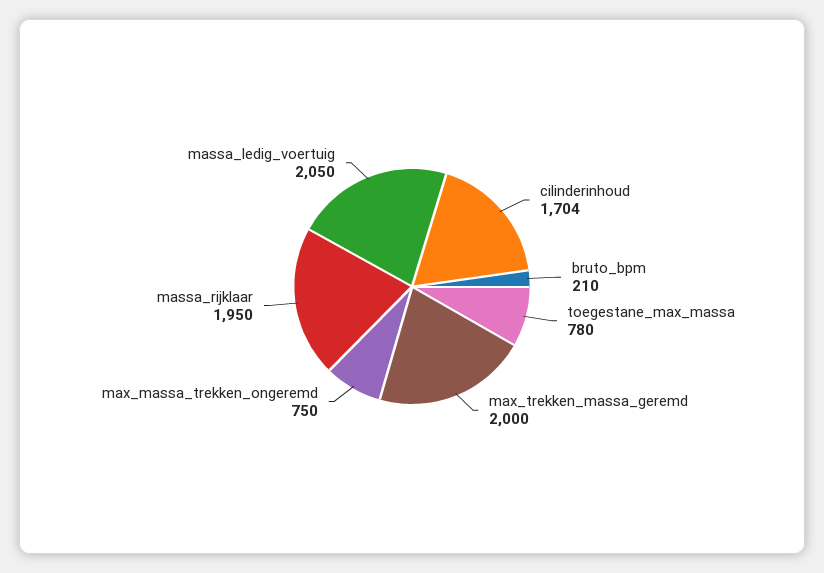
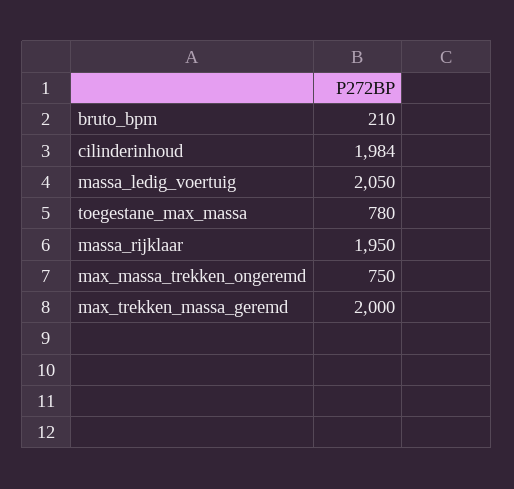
cilinderinhoud: 1704 -> 1984

